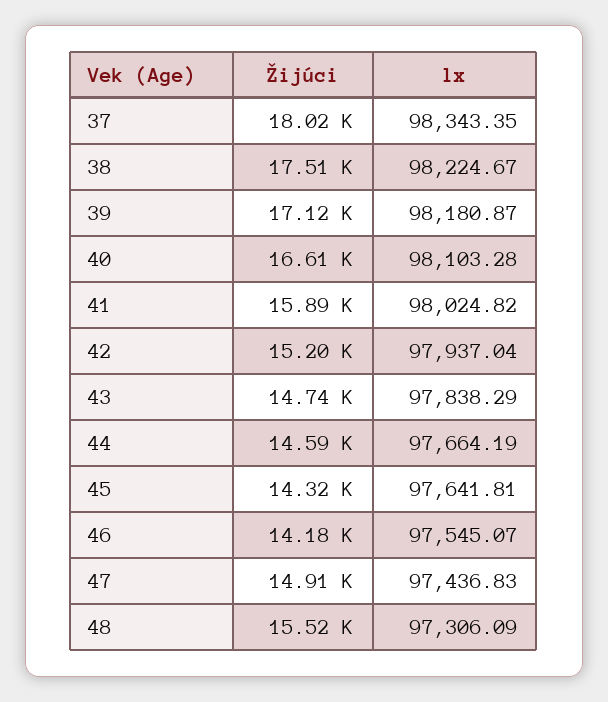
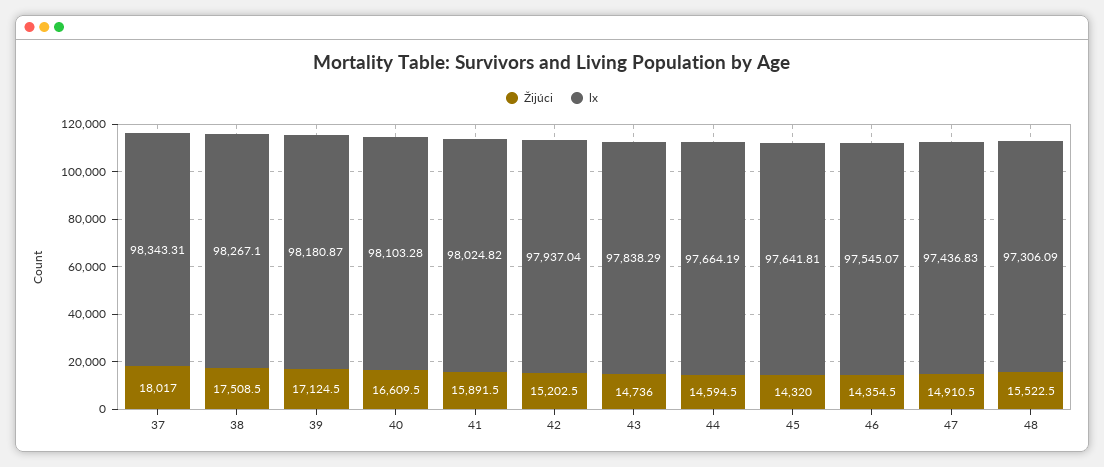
lx, 37: 98343.35 -> 98343.31
lx, 38: 98224.67 -> 98267.1
Žijúci, 46: 14180 -> 14354.5

